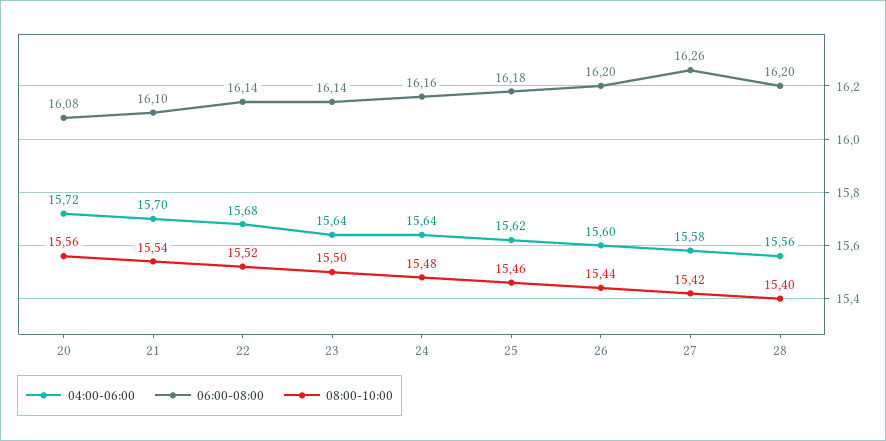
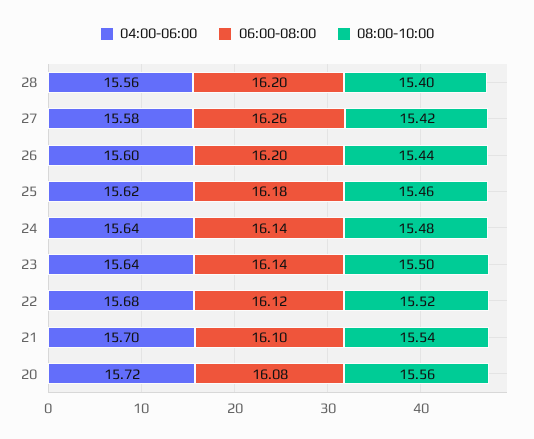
06:00-08:00, 22: 16.14 -> 16.12
06:00-08:00, 24: 16.16 -> 16.14

